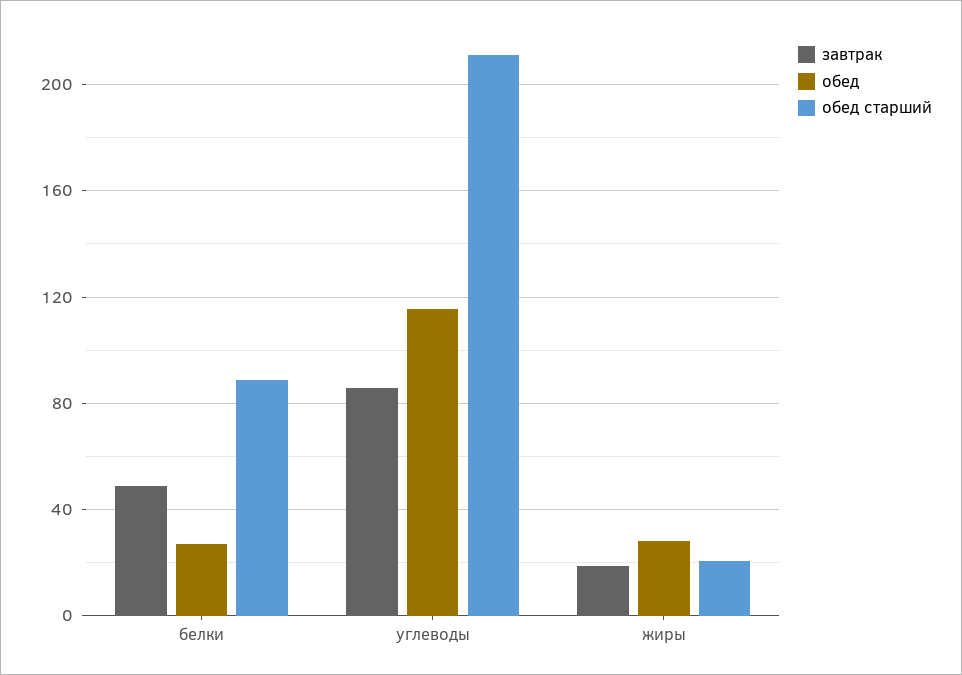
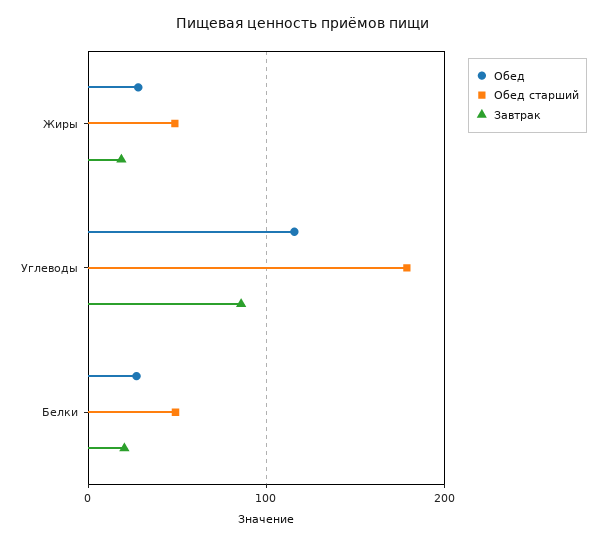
завтрак, белки: 50 -> 20
обед старший, белки: 90 -> 50
обед старший, углеводы: 210 -> 180
обед старший, жиры: 20 -> 50

